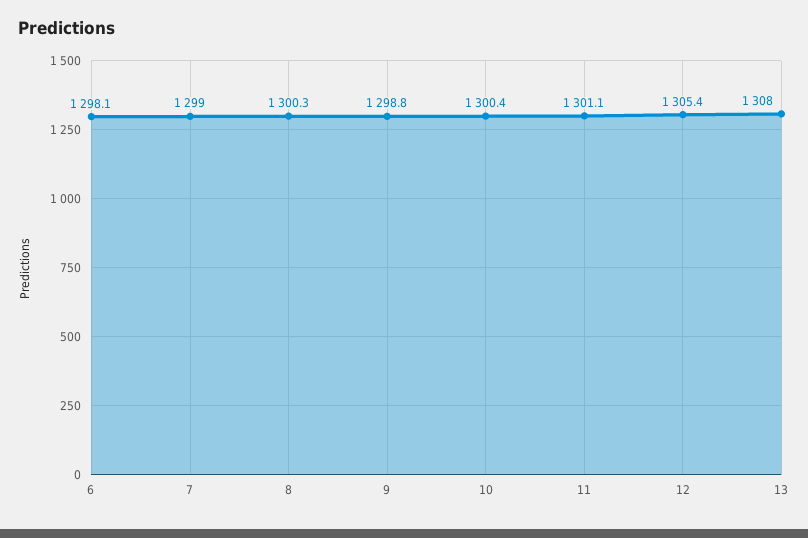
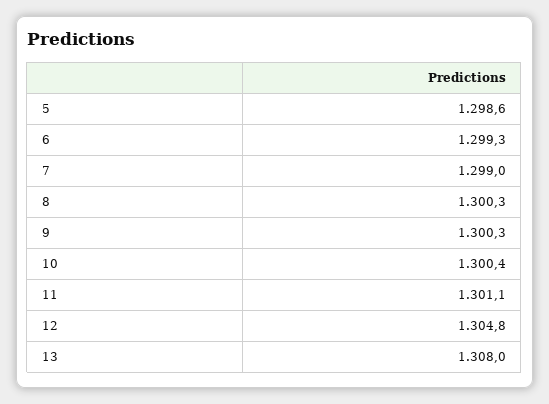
6: 1298.1 -> 1299.3
9: 1298.8 -> 1300.3
12: 1305.4 -> 1304.8
5: none -> 1298.6

